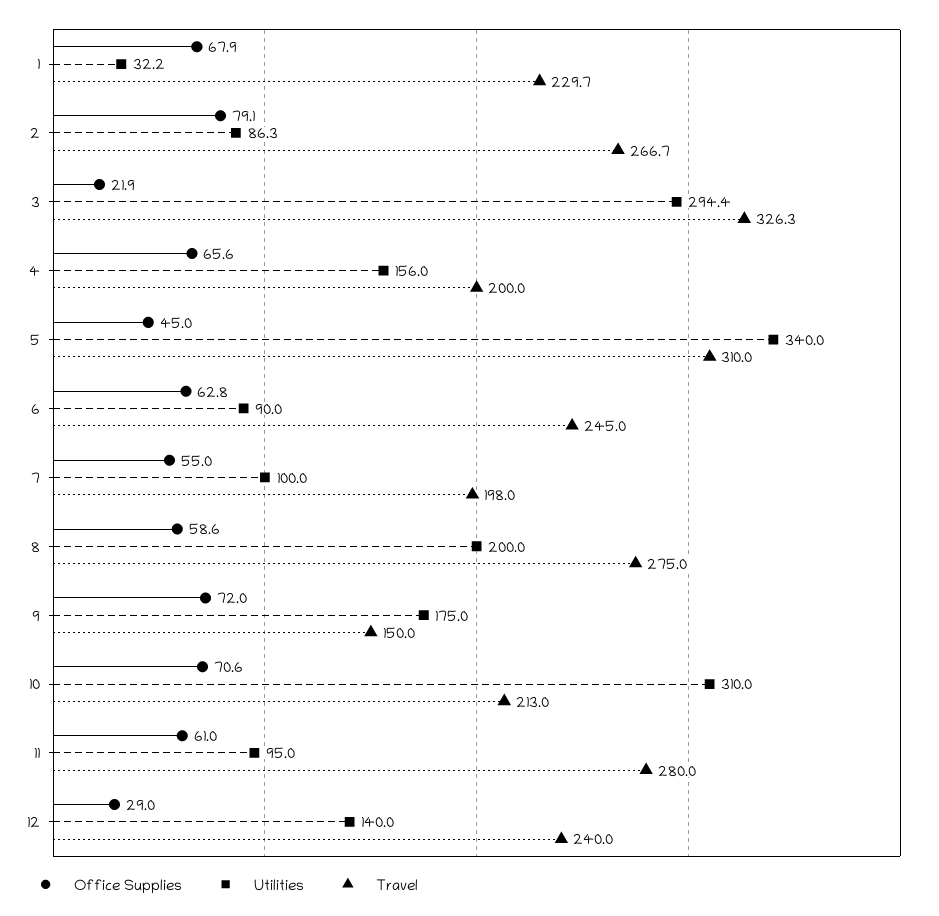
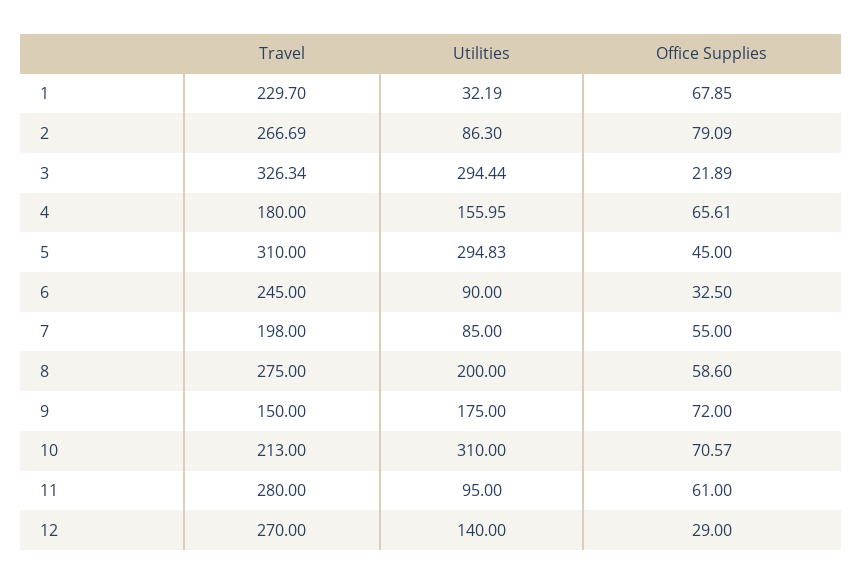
Travel, 4: 200 -> 180
Utilities, 5: 340 -> 294.83
Office Supplies, 6: 62.8 -> 32.5
Utilities, 7: 100 -> 85
Travel, 12: 240 -> 270

